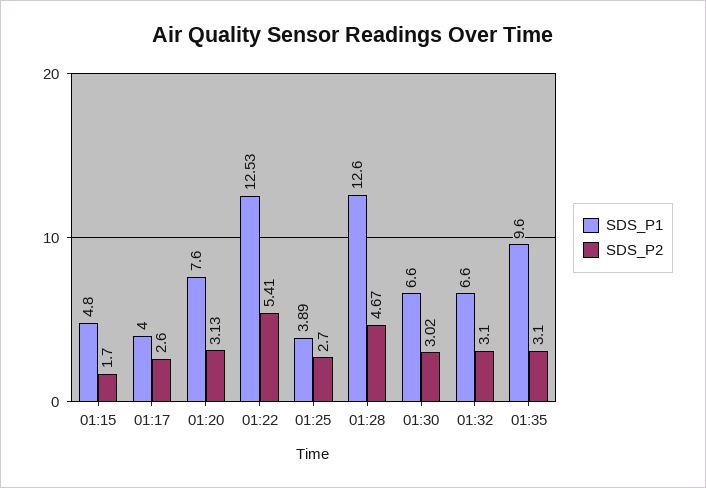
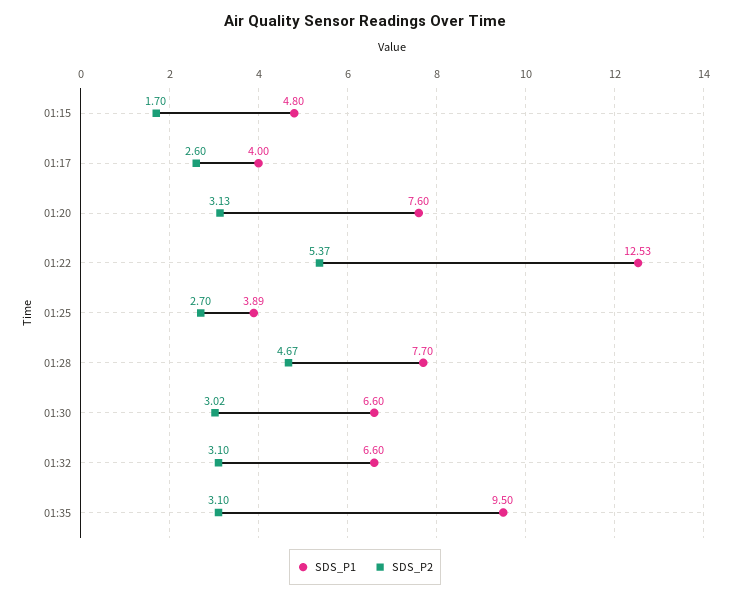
SDS_P2, 01:22: 5.41 -> 5.37
SDS_P1, 01:28: 12.6 -> 7.7
SDS_P1, 01:35: 9.6 -> 9.5

